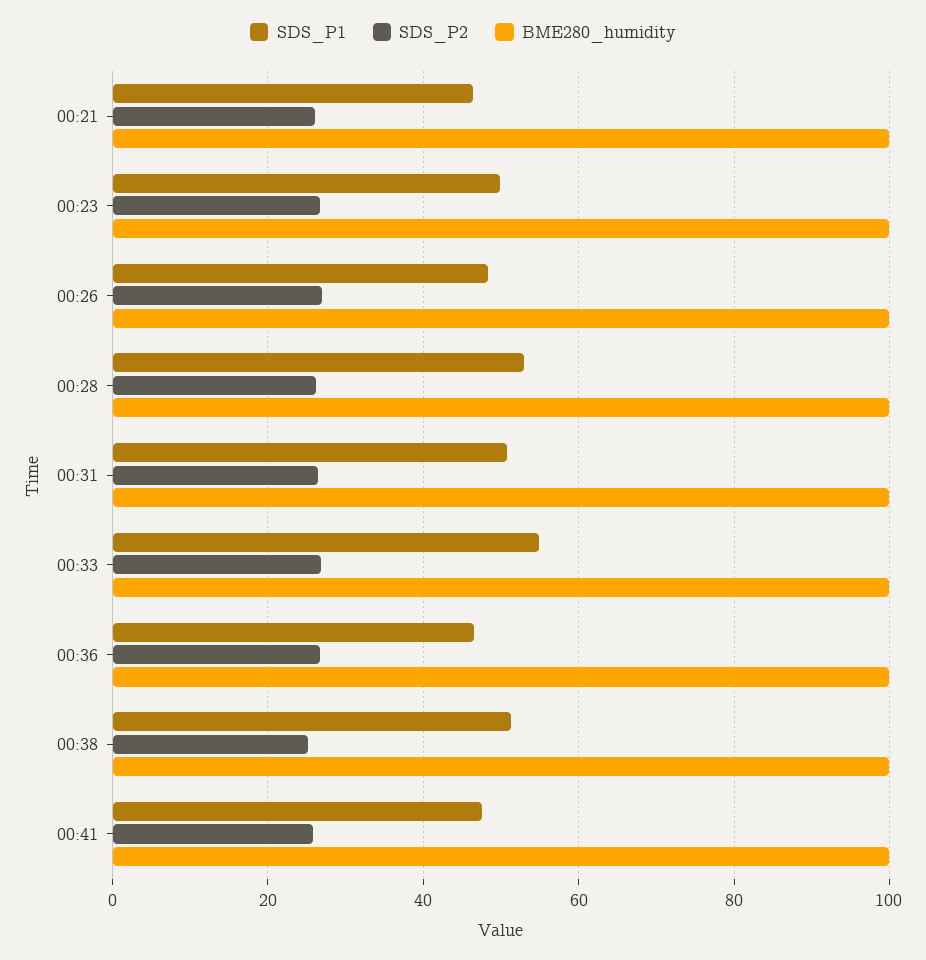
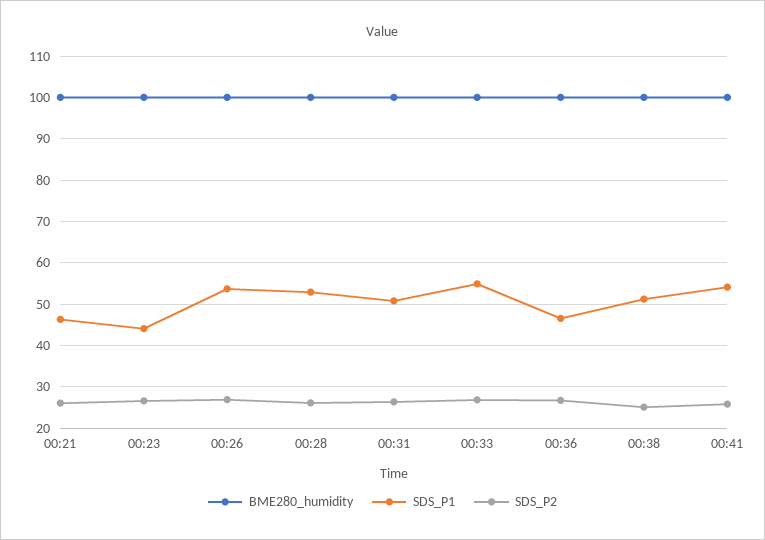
SDS_P1, 00:23: 50 -> 44
SDS_P1, 00:26: 48 -> 54
SDS_P1, 00:41: 48 -> 54

